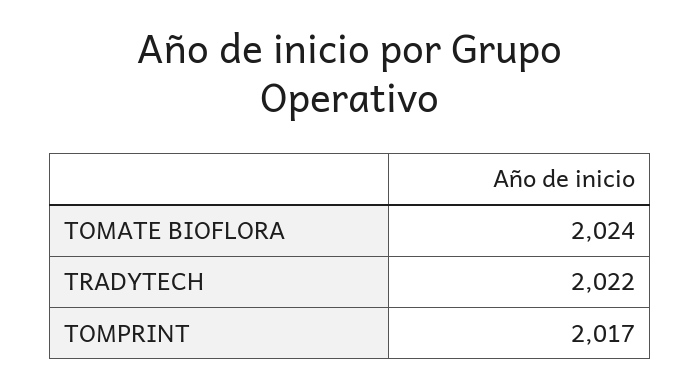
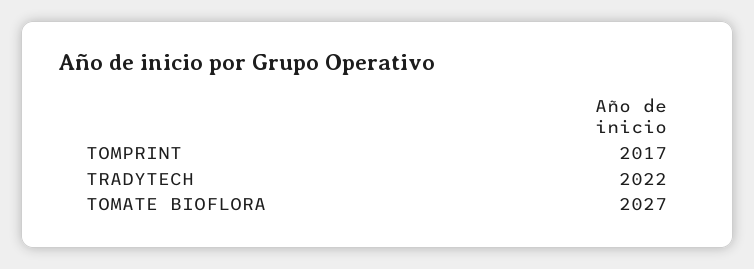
TOMATE BIOFLORA: 2024 -> 2027

